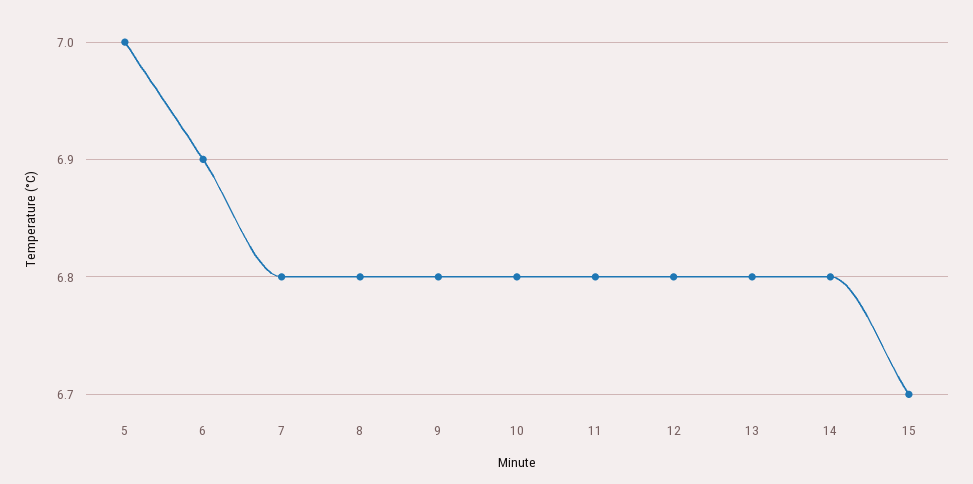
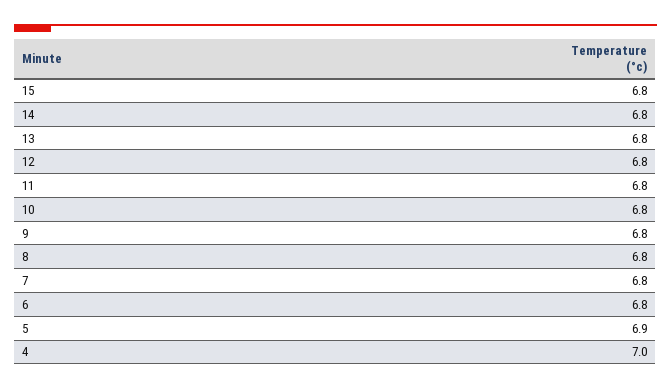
5: 7 -> 6.9
6: 6.9 -> 6.8
15: 6.7 -> 6.8
4: none -> 7

